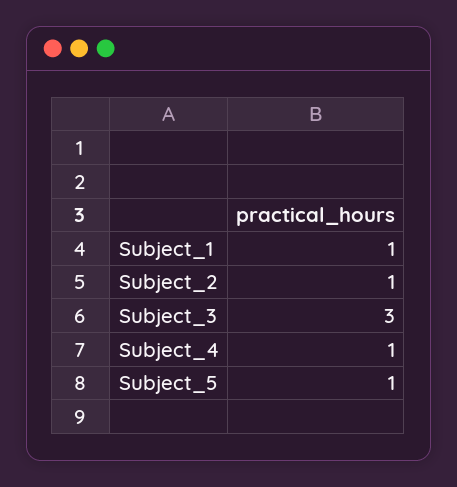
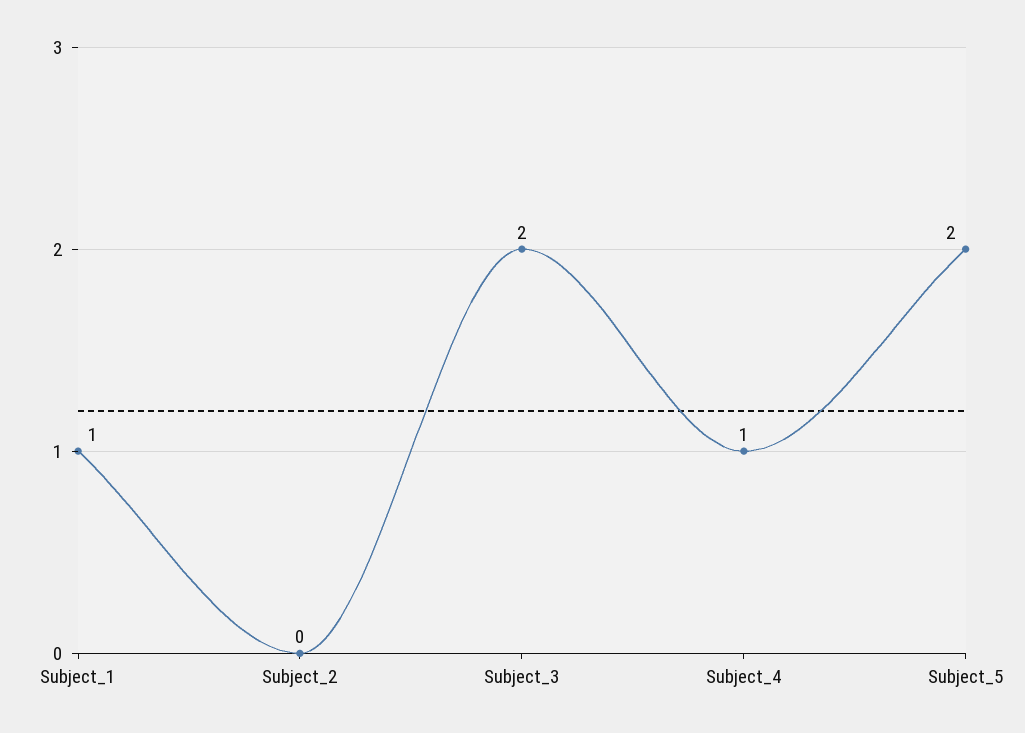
Subject_2: 1 -> 0
Subject_3: 3 -> 2
Subject_5: 1 -> 2

